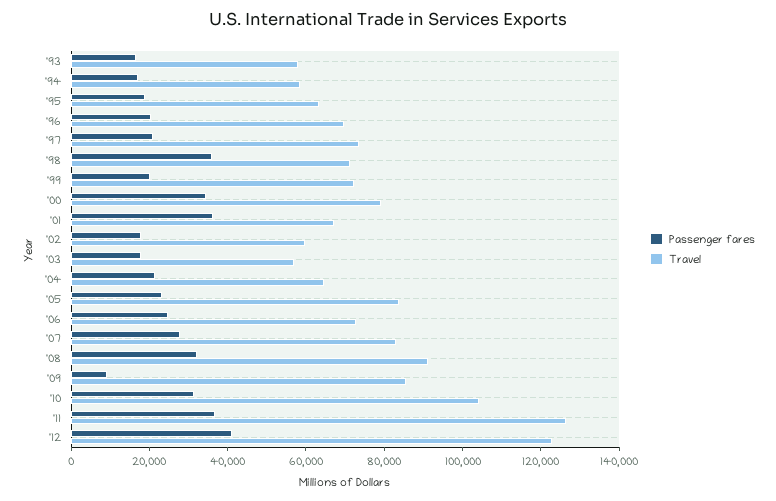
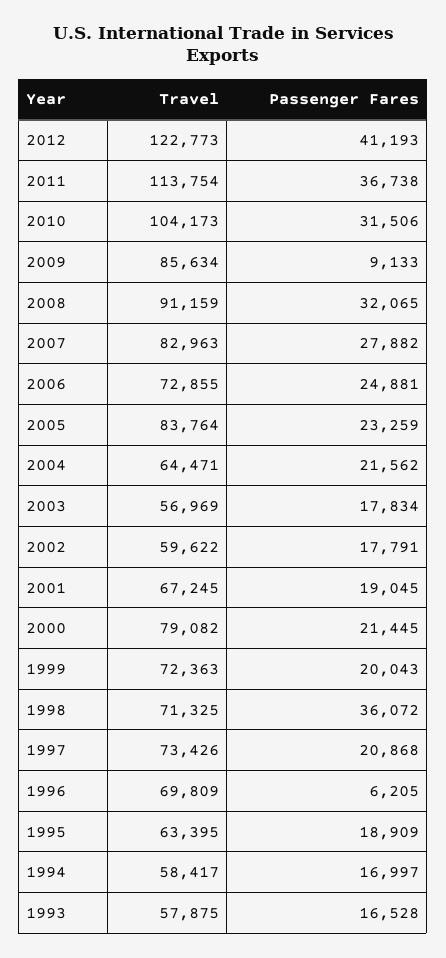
Passenger fares, '96: 20000 -> 6205
Passenger fares, '00: 35000 -> 21445
Passenger fares, '01: 35000 -> 19045
Travel, '11: 125000 -> 113754

